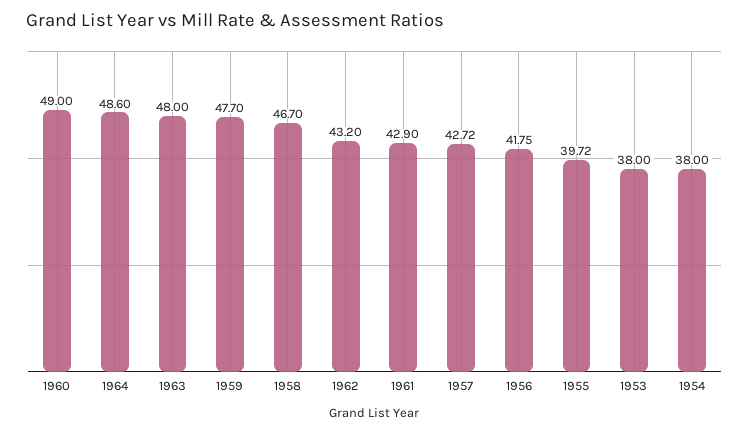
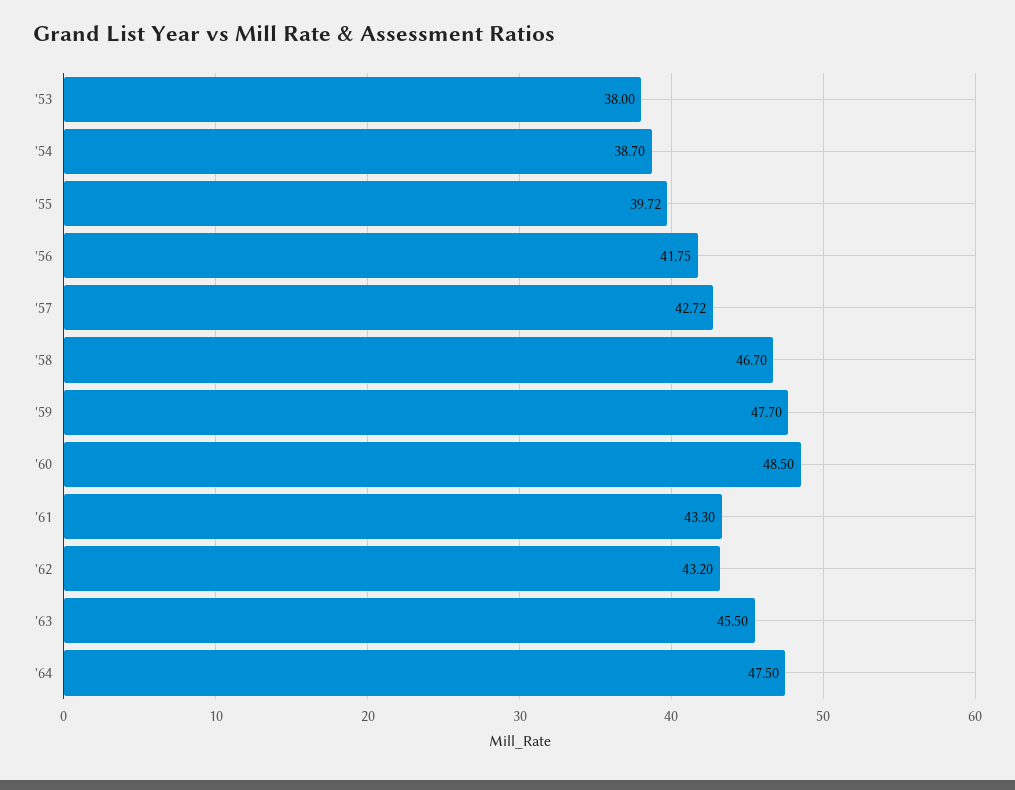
1960: 49 -> 48.5
1964: 48.6 -> 47.5
1963: 48 -> 45.5
1961: 42.9 -> 43.3
1954: 38 -> 38.7

